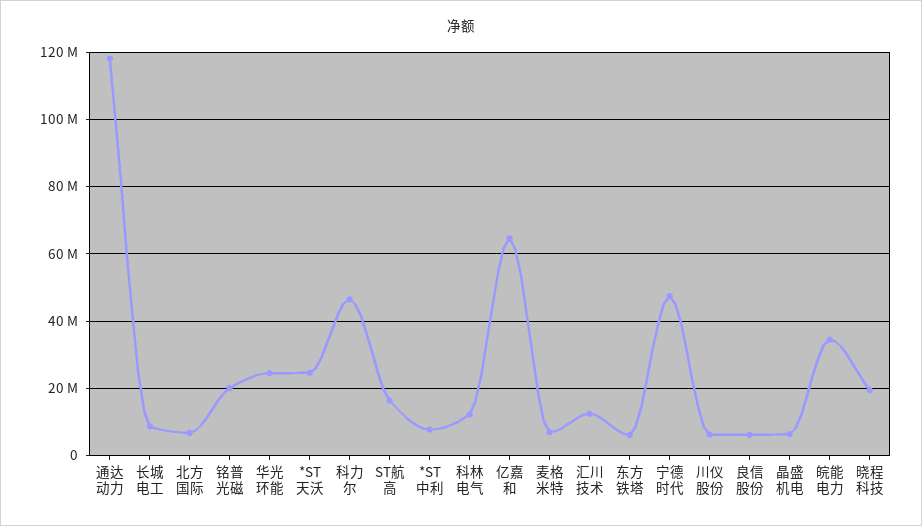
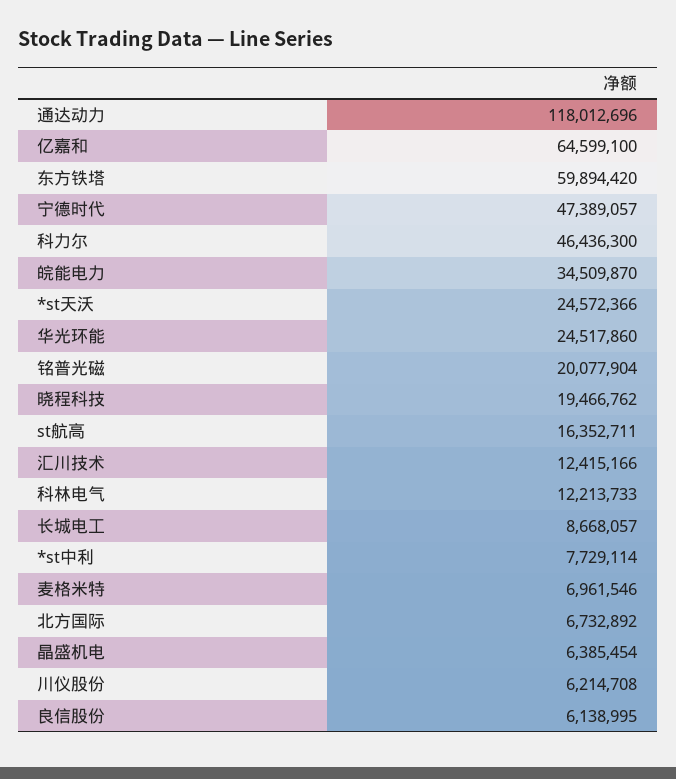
东方铁塔: 6000000 -> 59894420

